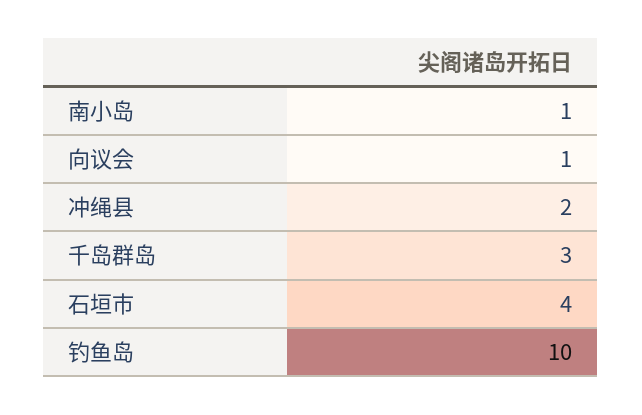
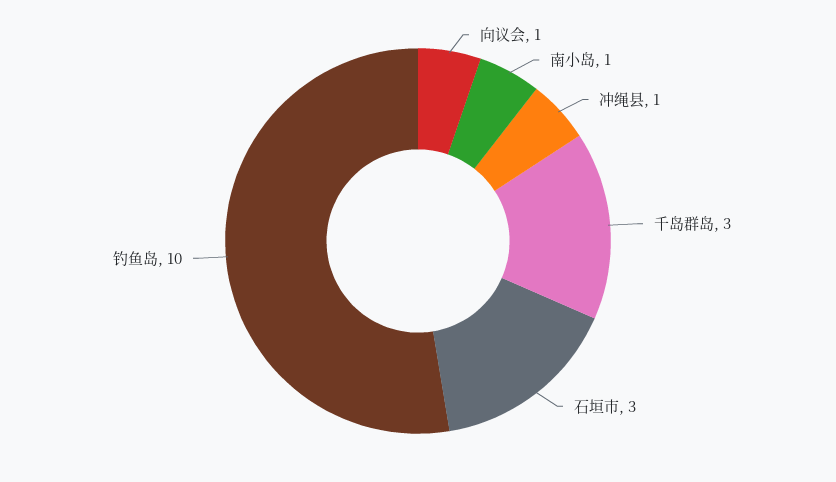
冲绳县: 2 -> 1
石垣市: 4 -> 3

